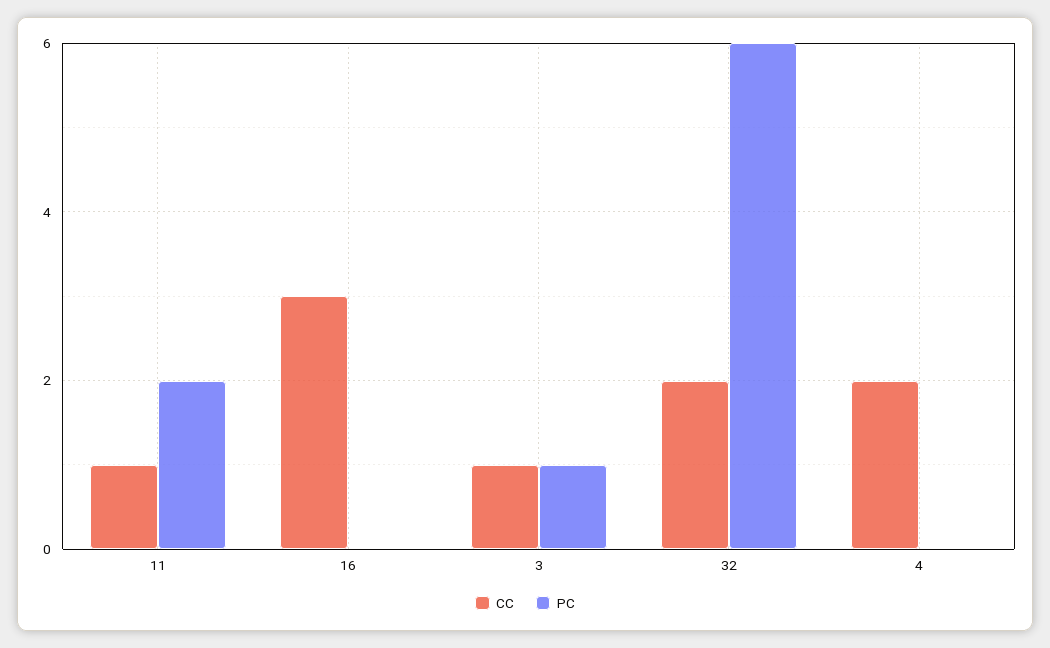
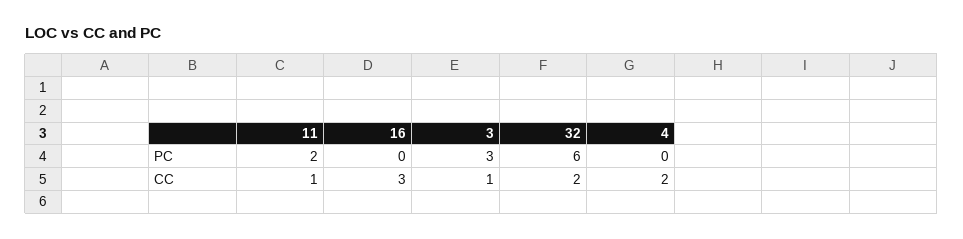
PC, 3: 1 -> 3

